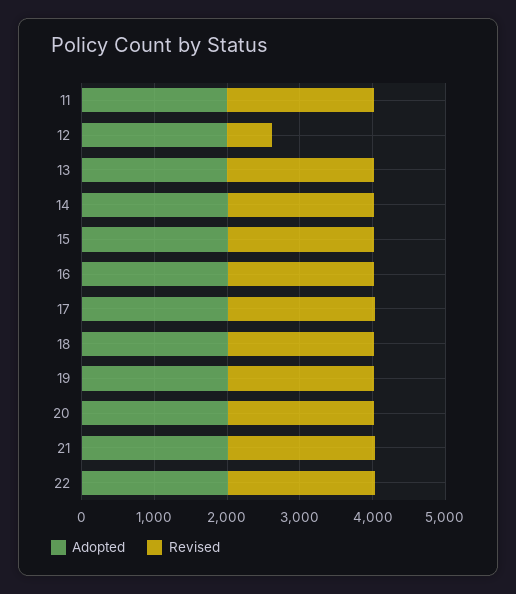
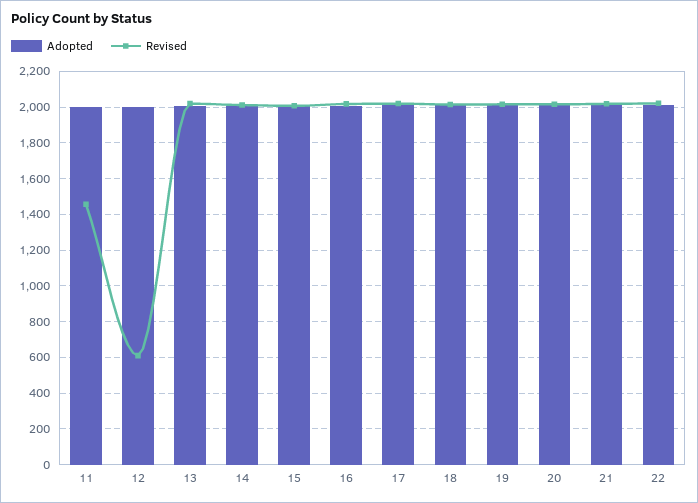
Revised, 11: 2000 -> 1450

